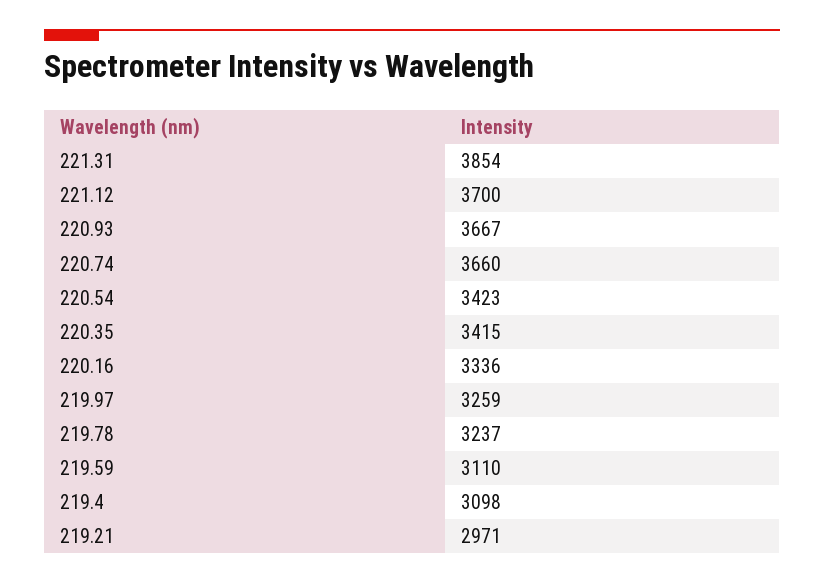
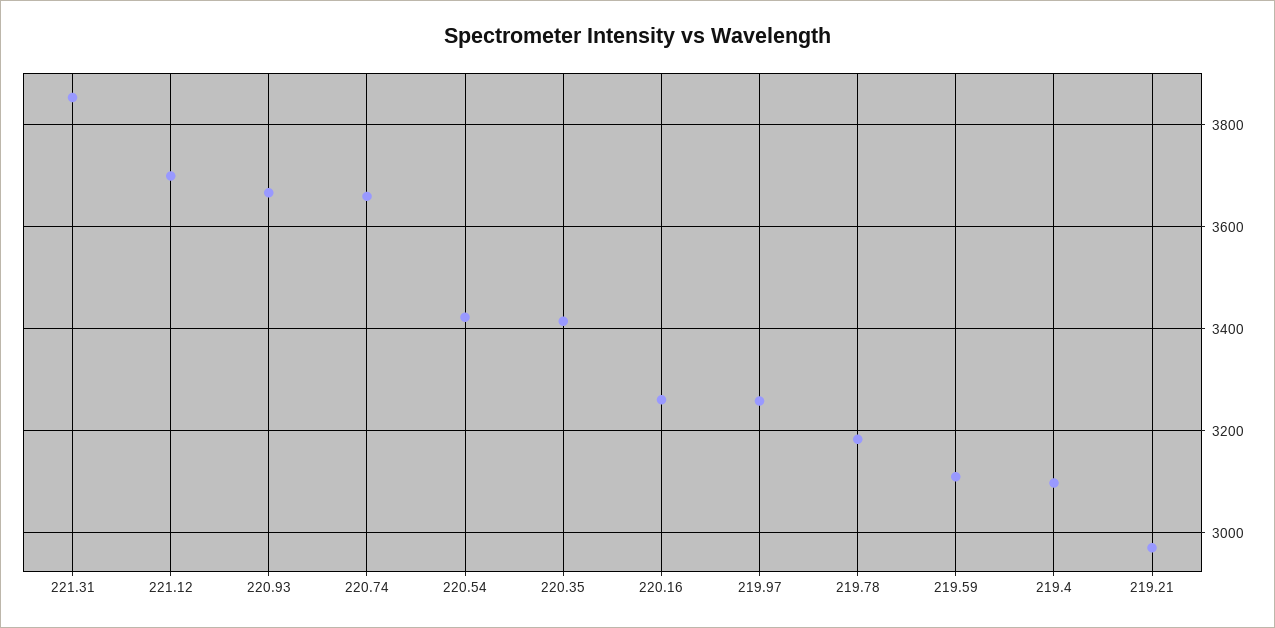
220.16: 3336 -> 3260
219.78: 3237 -> 3180

